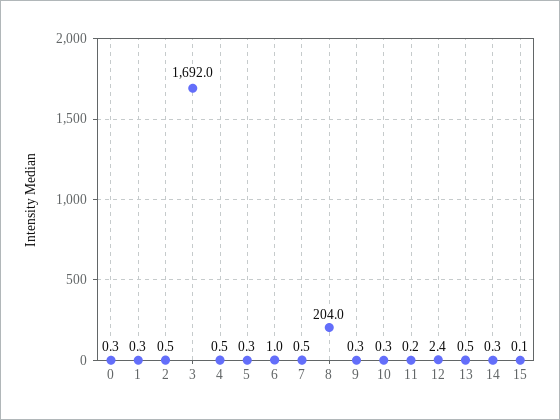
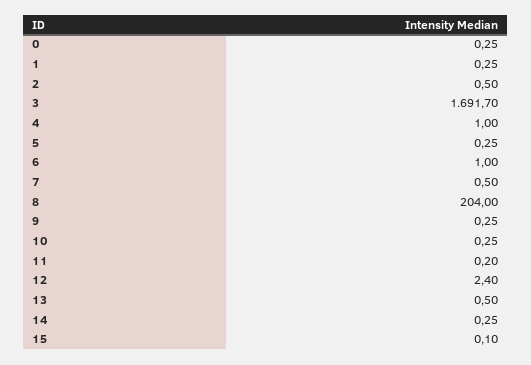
3: 1692 -> 1691.7
4: 0.5 -> 1

